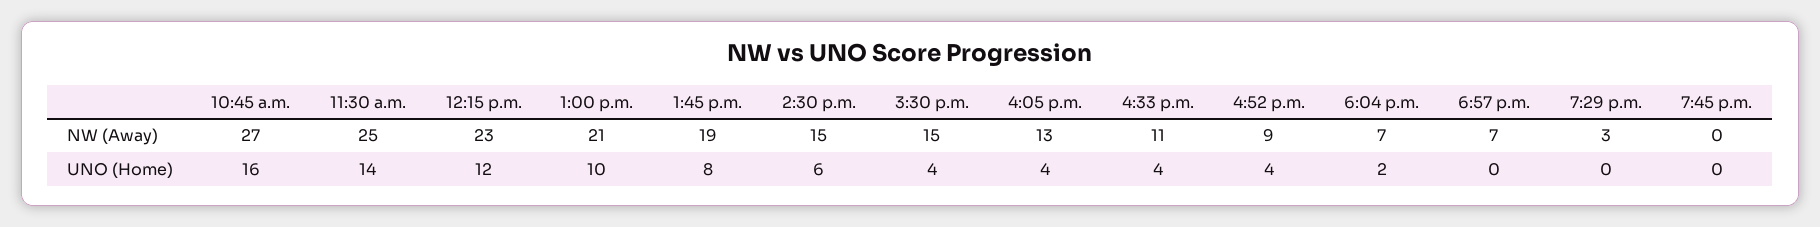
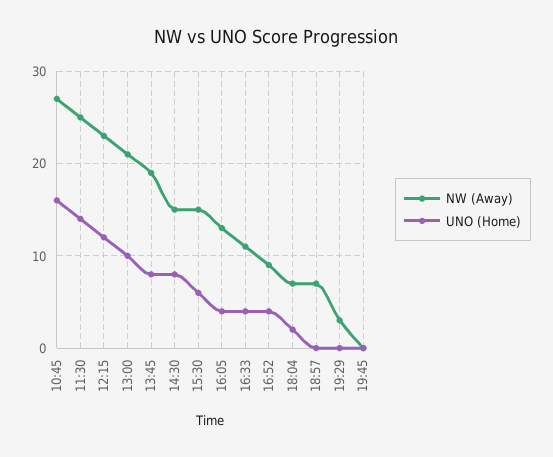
UNO (Home), 2:30 p.m.: 6 -> 8
UNO (Home), 3:30 p.m.: 4 -> 6

